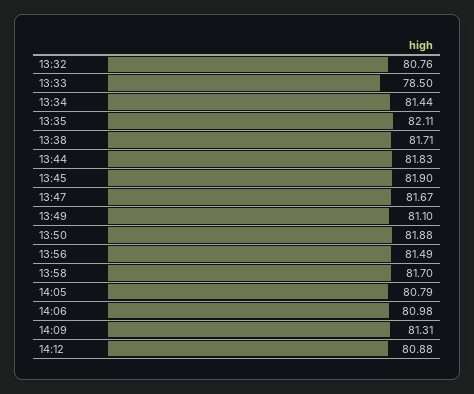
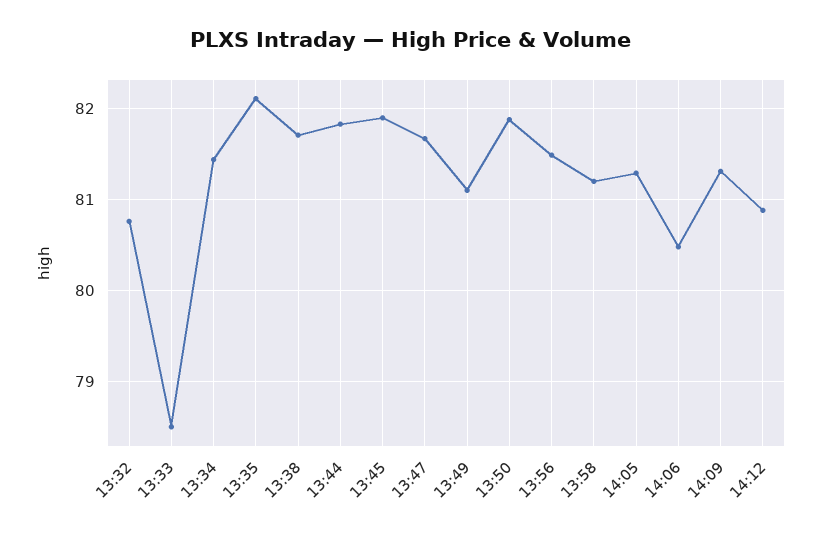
13:58: 81.7 -> 81.2
14:05: 80.79 -> 81.3
14:06: 80.98 -> 80.5

